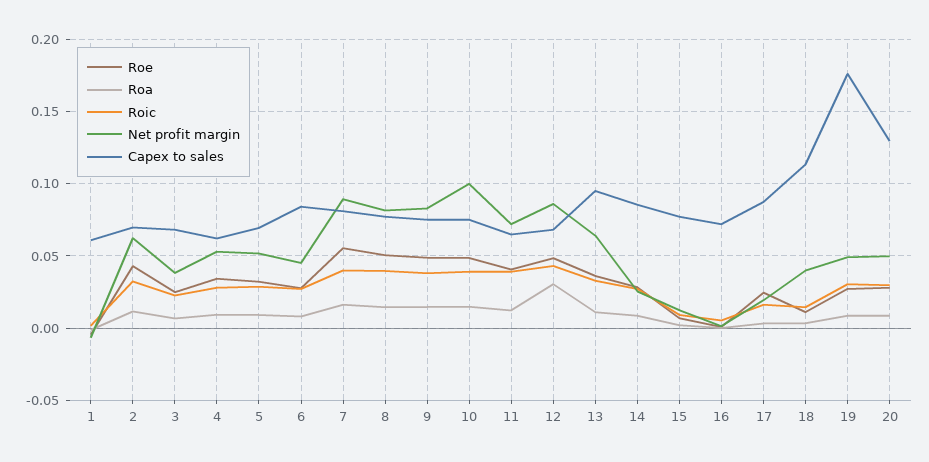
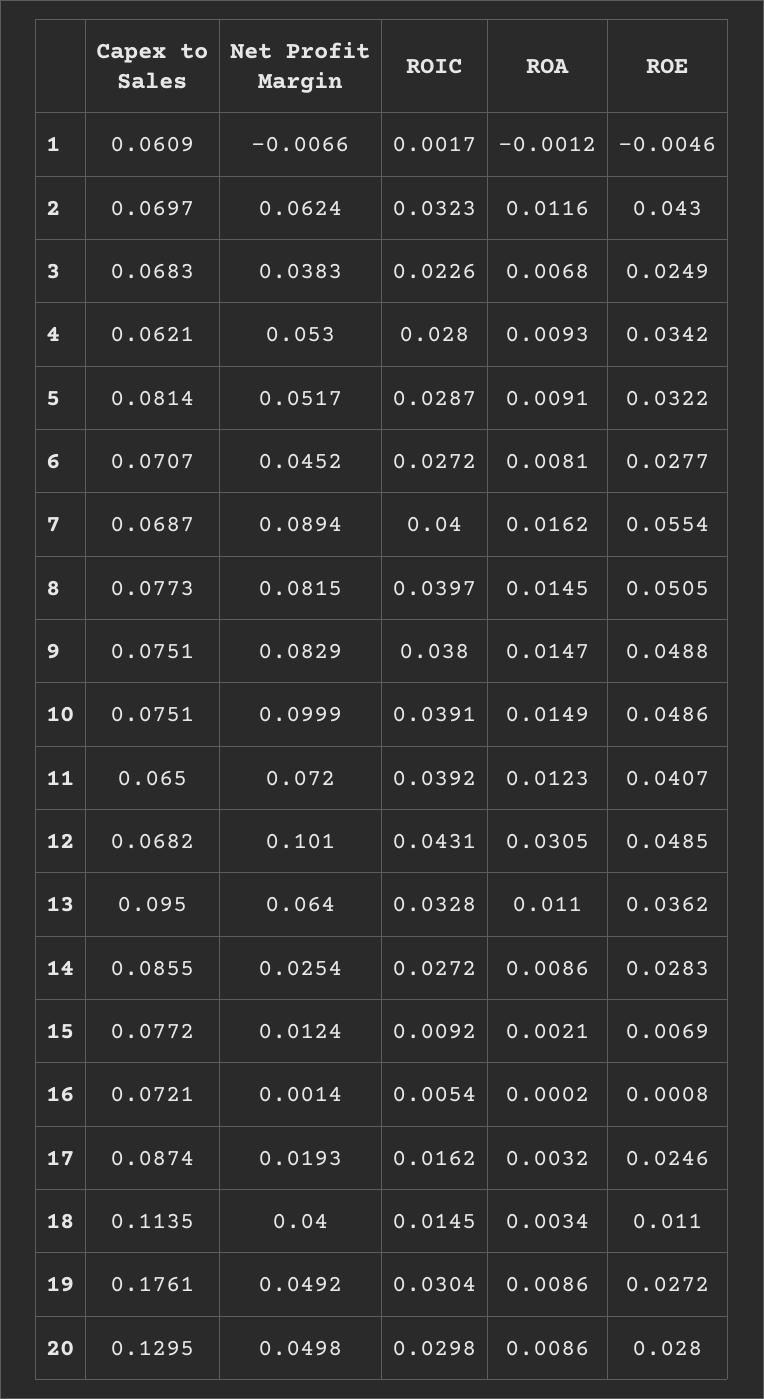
Capex to sales, 5: 0.07 -> 0.0814
Capex to sales, 6: 0.085 -> 0.0707
Capex to sales, 7: 0.08 -> 0.0687
Net profit margin, 12: 0.085 -> 0.101

